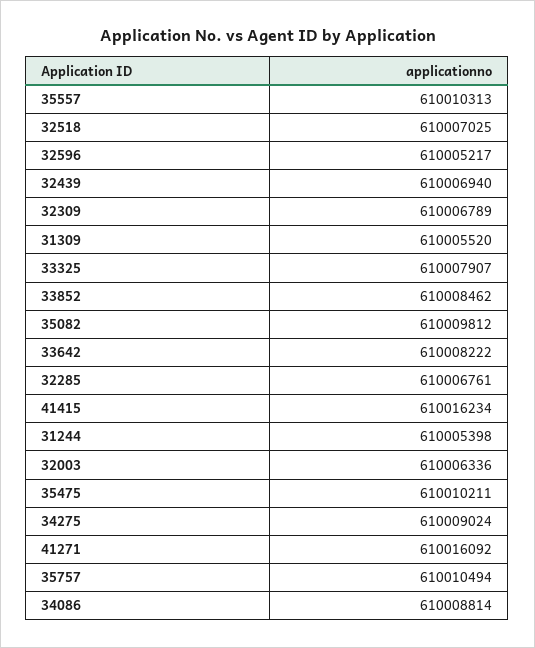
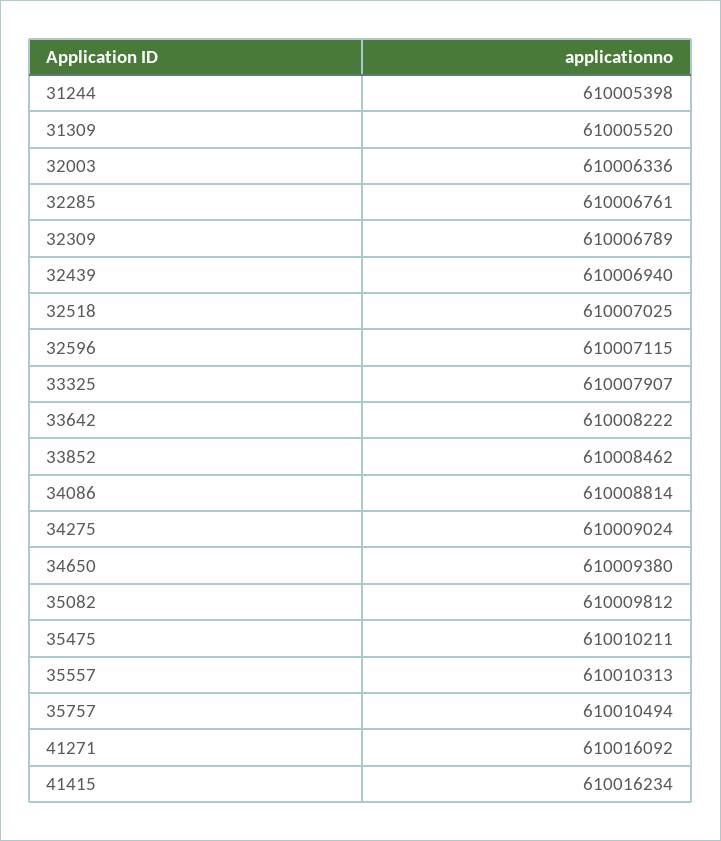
32596: 610005217 -> 610007115
34650: none -> 610009380

